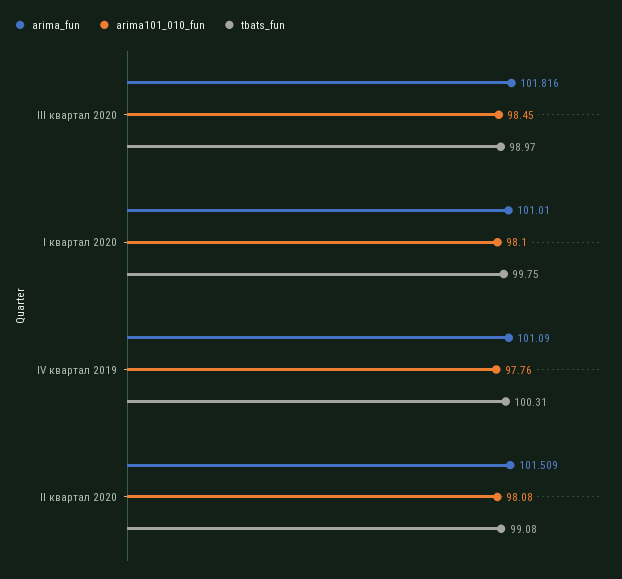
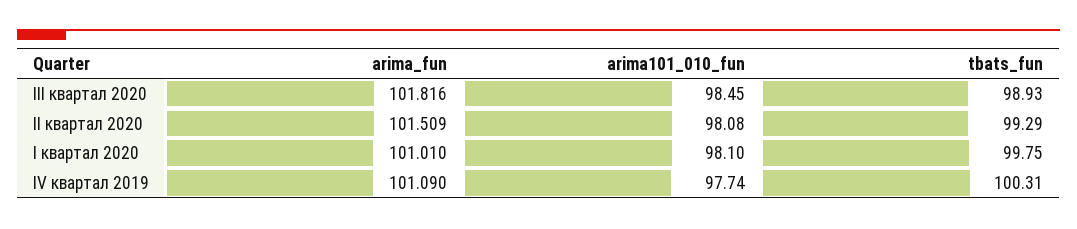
tbats_fun, III квартал 2020: 98.97 -> 98.93
arima101_010_fun, IV квартал 2019: 97.76 -> 97.74
tbats_fun, II квартал 2020: 99.08 -> 99.29

